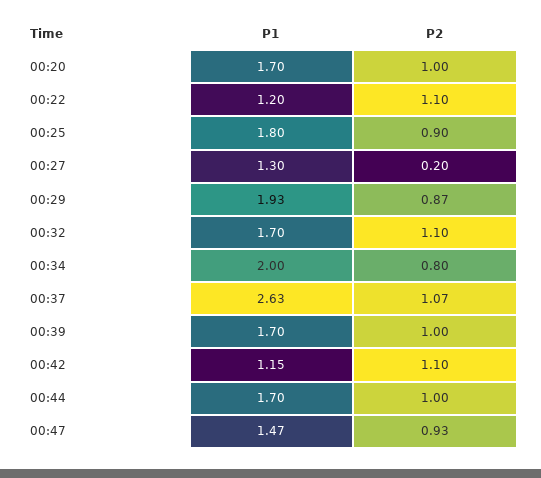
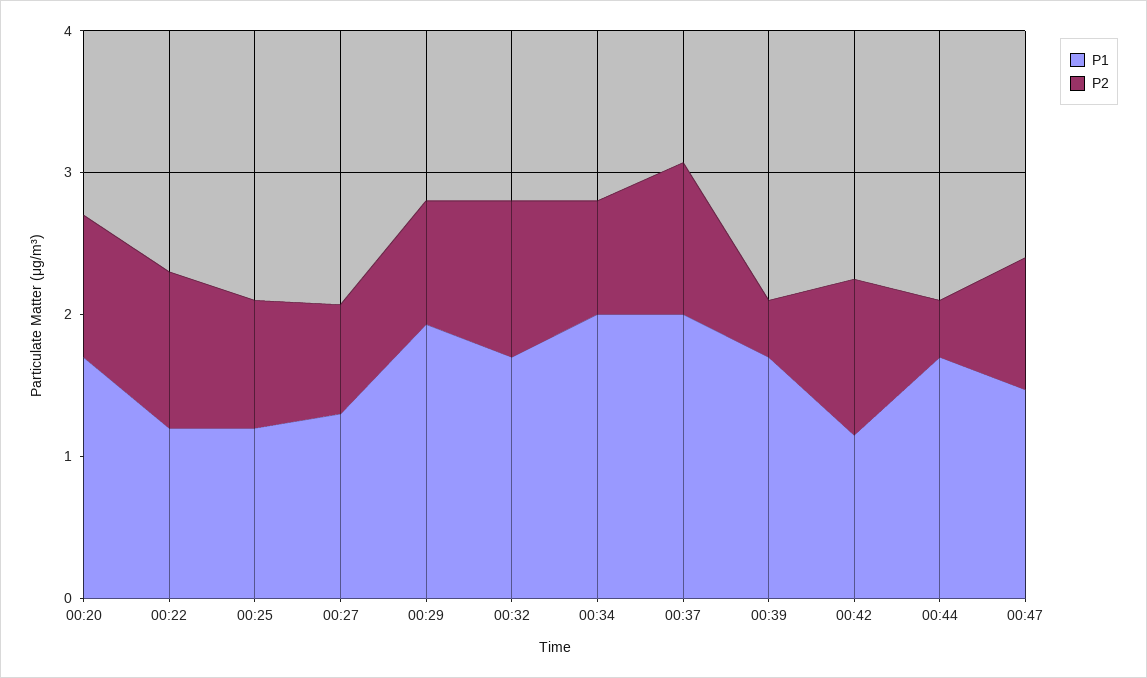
P1, 00:25: 1.8 -> 1.2
P2, 00:27: 0.2 -> 0.8
P1, 00:37: 2.63 -> 2
P2, 00:39: 1 -> 0.4
P2, 00:44: 1 -> 0.4

